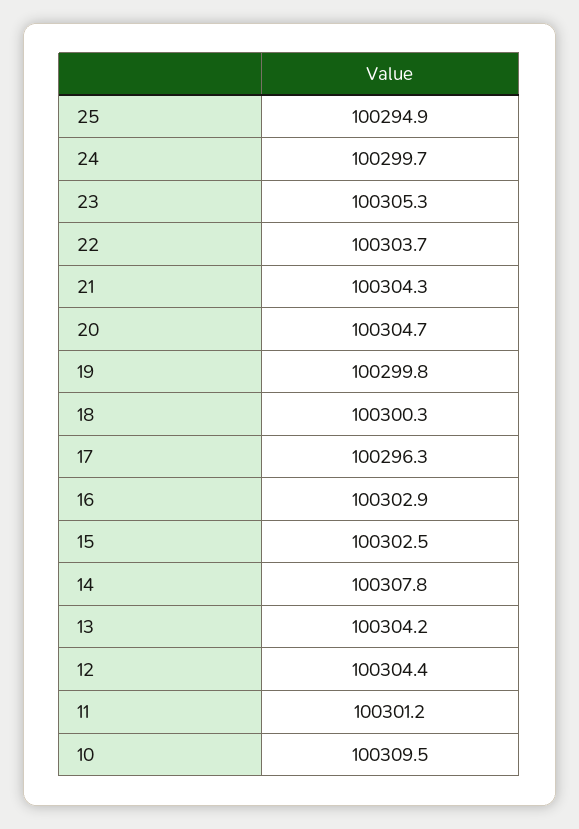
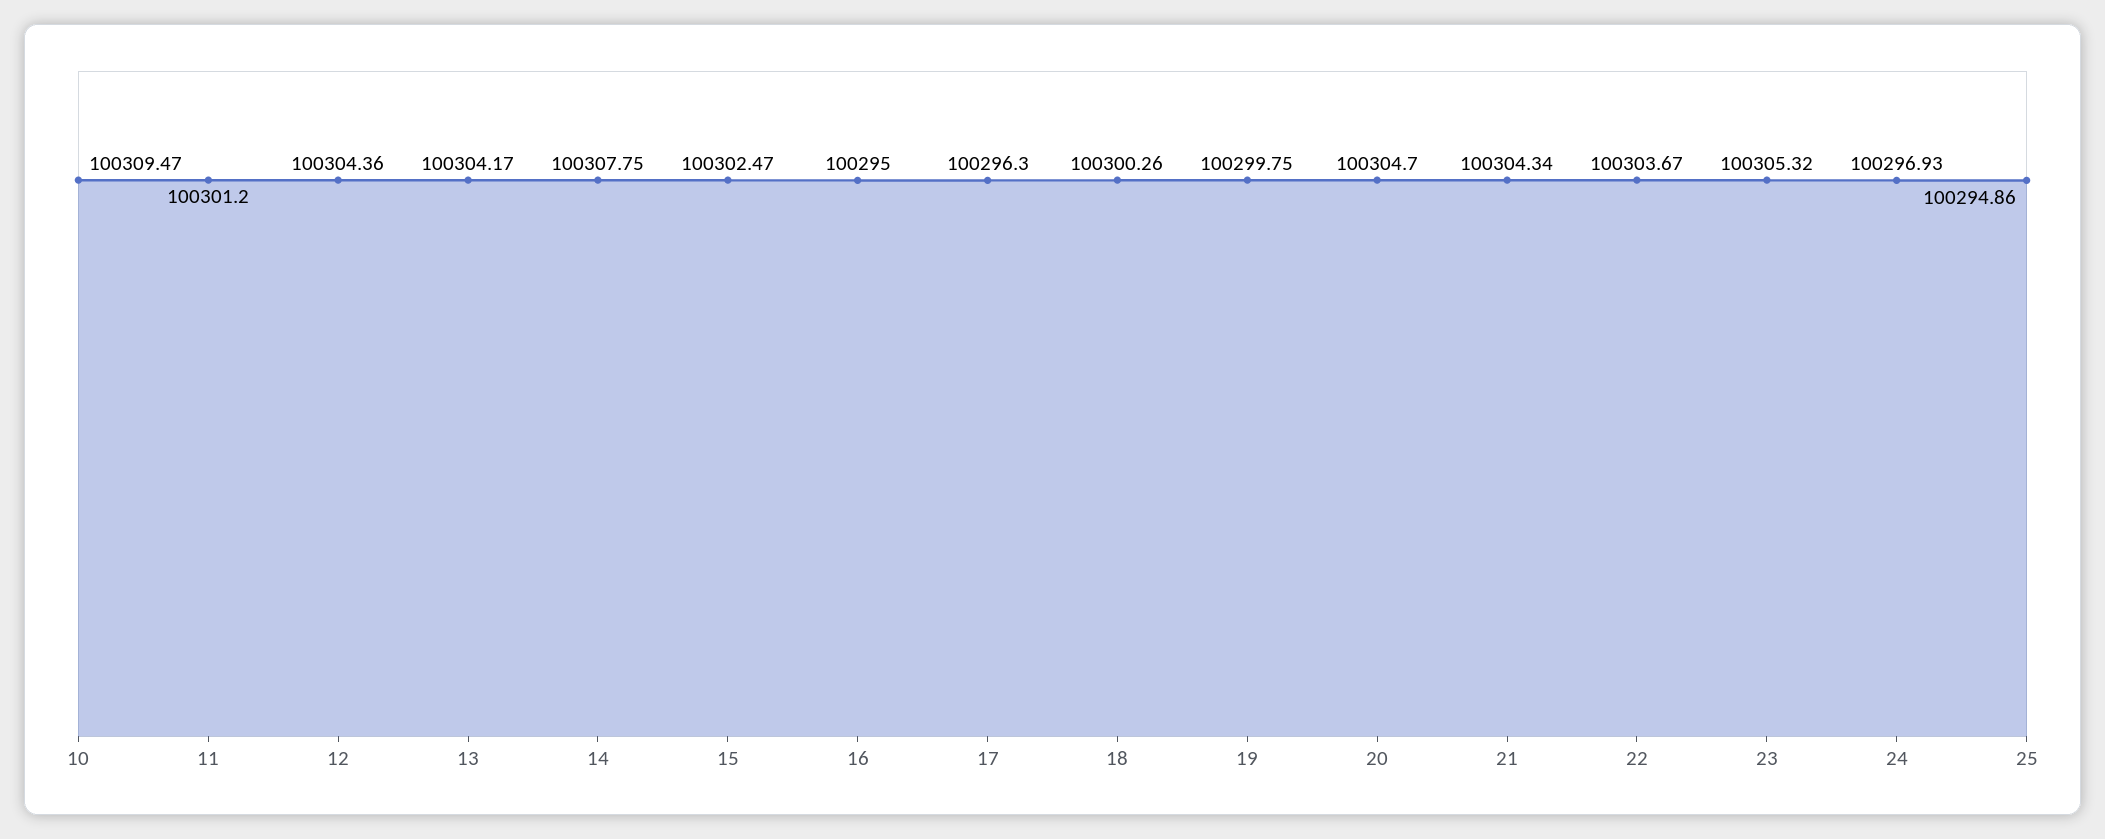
24: 100299.7 -> 100296.93
16: 100302.9 -> 100295

